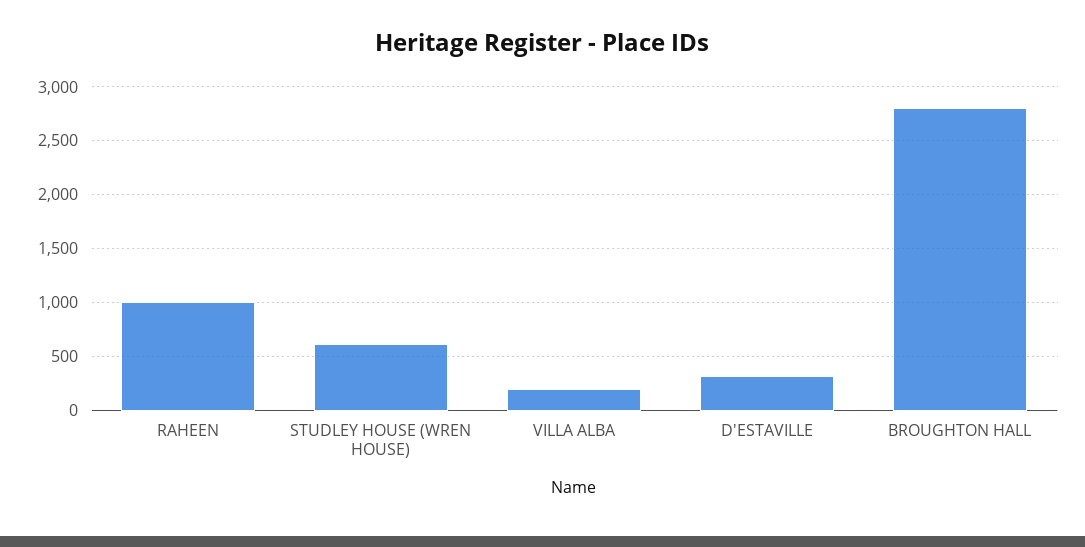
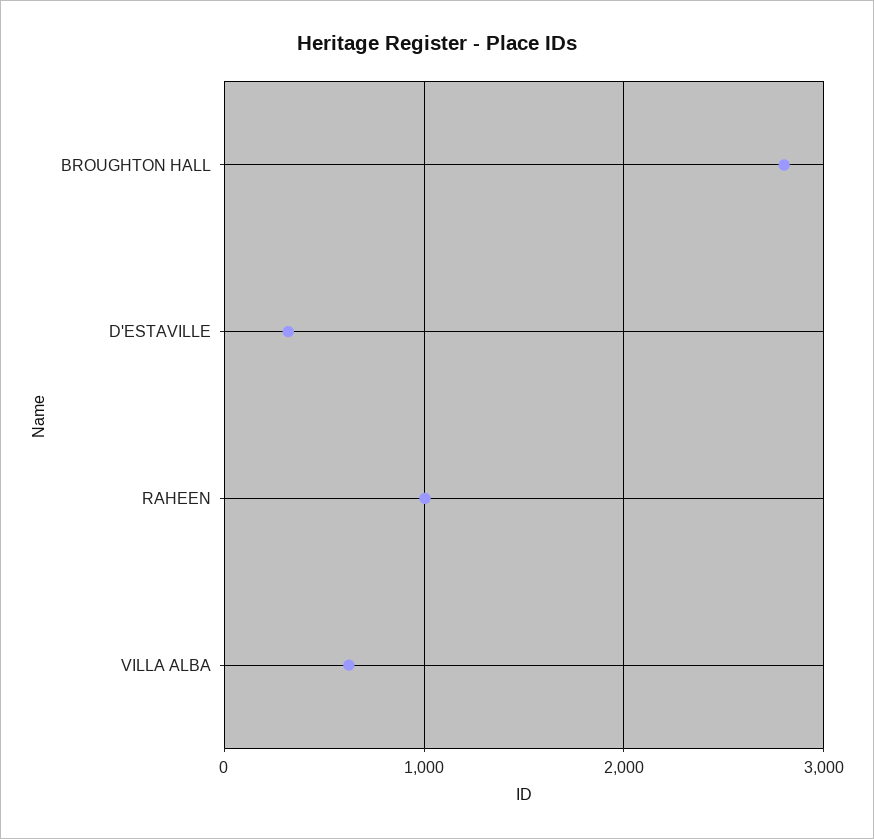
STUDLEY HOUSE (WREN HOUSE): 600 -> none
VILLA ALBA: 200 -> 600

